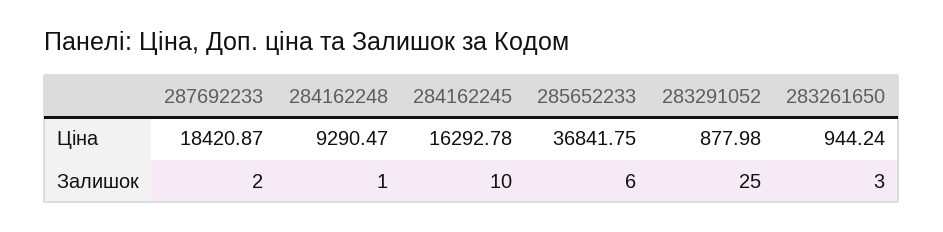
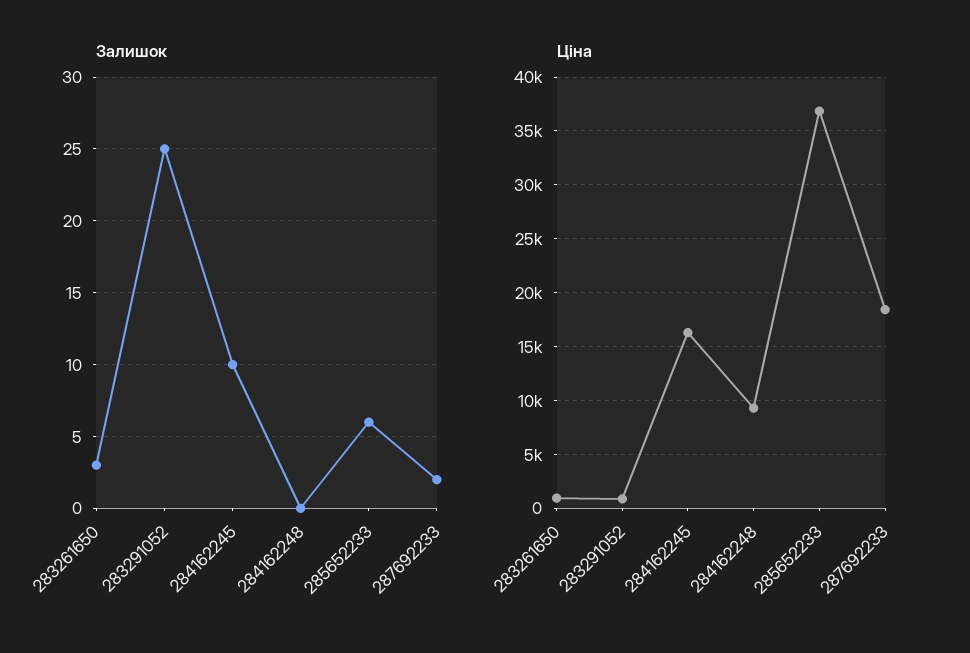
Залишок, 284162248: 1 -> 0

